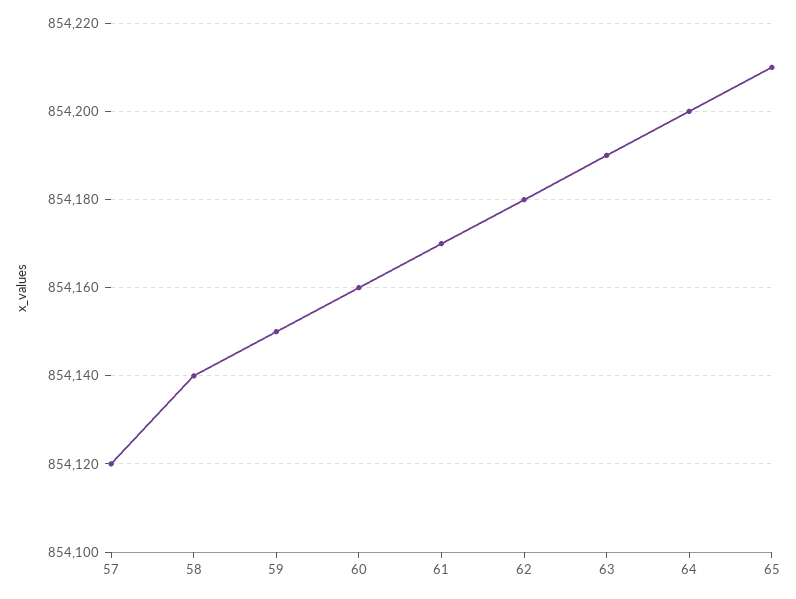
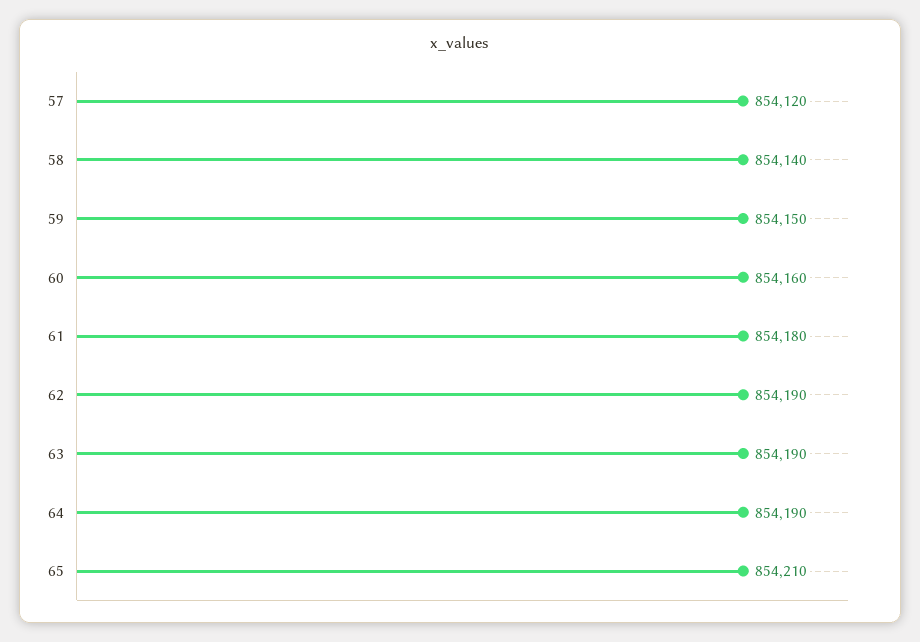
61: 854170 -> 854180
62: 854180 -> 854190
64: 854200 -> 854190

